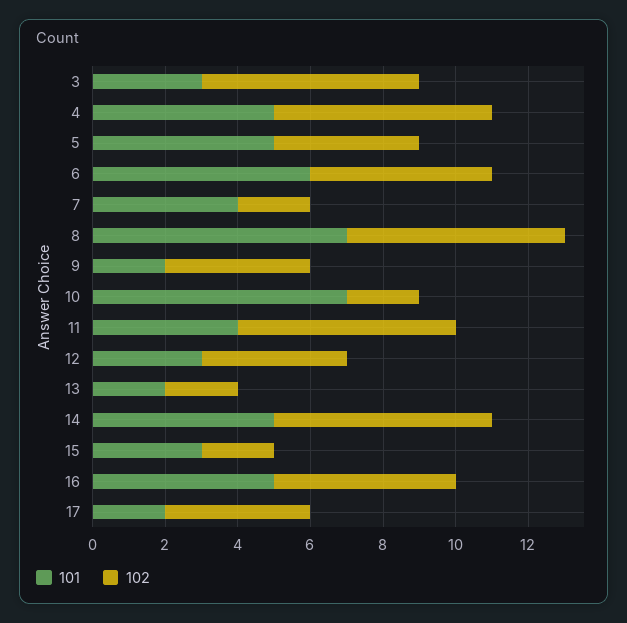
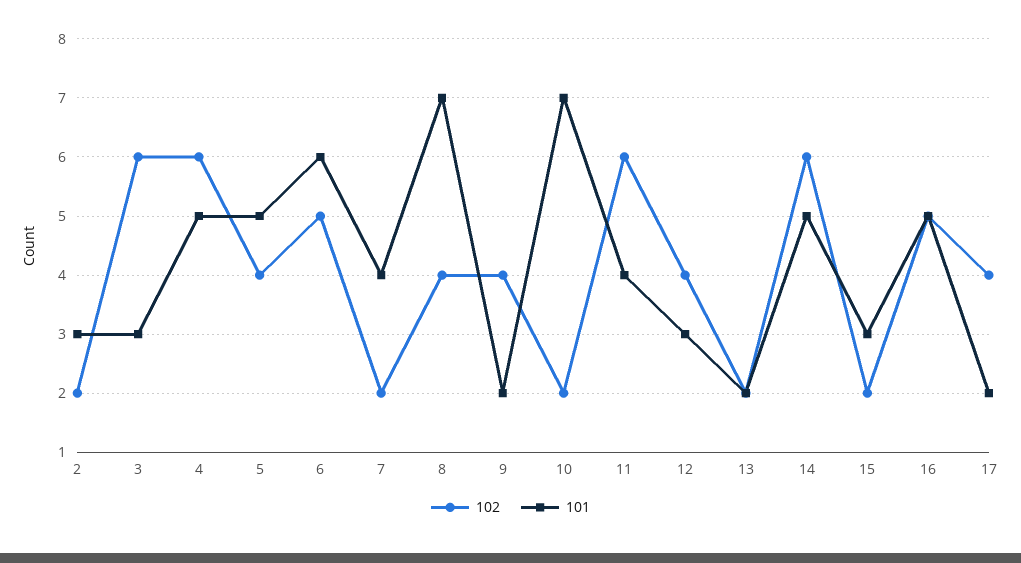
102, 8: 6 -> 4
102, 2: none -> 2
101, 2: none -> 3

